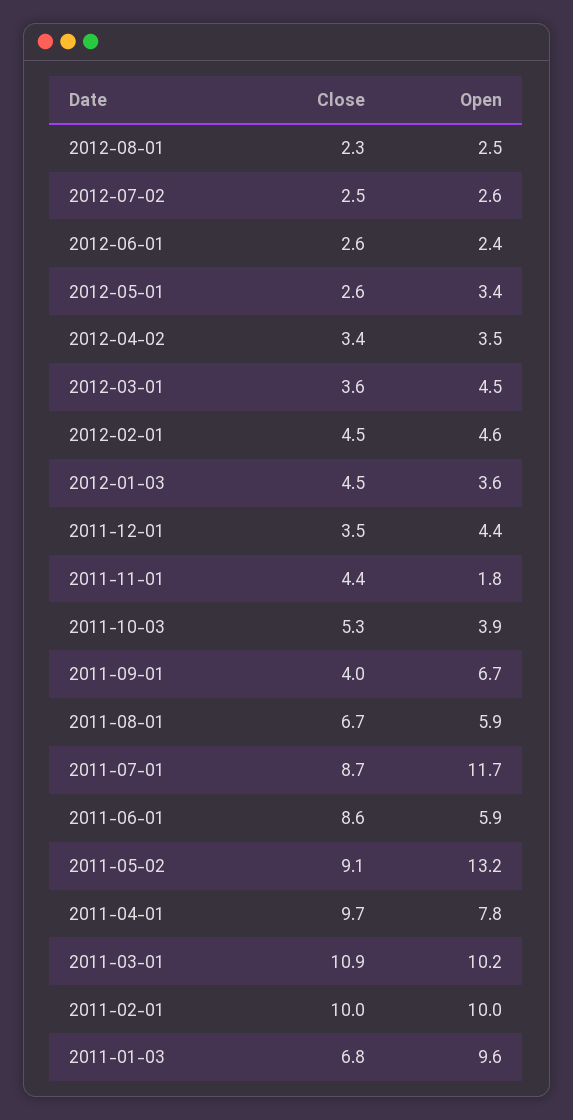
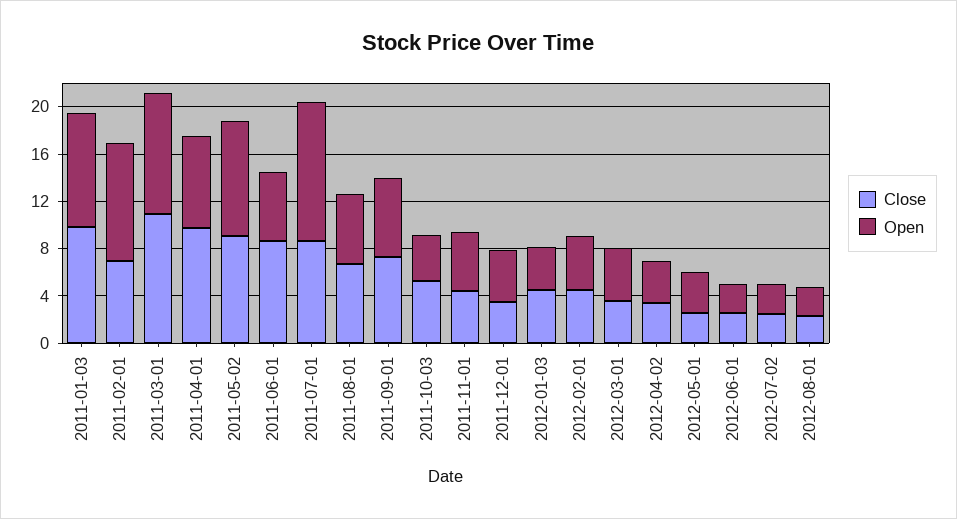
Open, 2011-11-01: 1.8 -> 5
Close, 2011-09-01: 4 -> 7
Open, 2011-05-02: 13.2 -> 10
Close, 2011-02-01: 10 -> 7
Close, 2011-01-03: 6.8 -> 10

